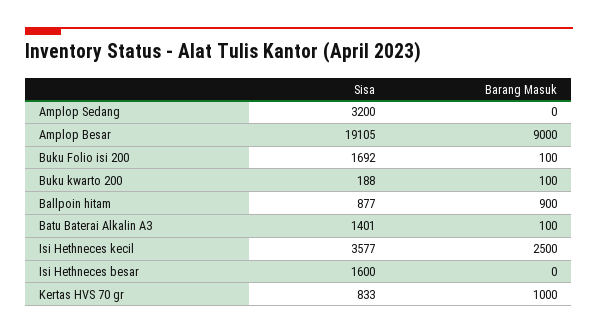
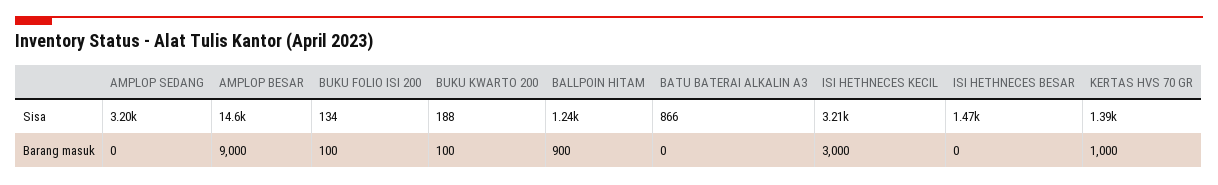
Sisa, Amplop Besar: 19105 -> 14600
Sisa, Buku Folio isi 200: 1692 -> 134
Sisa, Ballpoin hitam: 877 -> 1240
Sisa, Batu Baterai Alkalin A3: 1401 -> 866
Barang Masuk, Batu Baterai Alkalin A3: 100 -> 0
Sisa, Isi Hethneces kecil: 3577 -> 3210
Barang Masuk, Isi Hethneces kecil: 2500 -> 3000
Sisa, Isi Hethneces besar: 1600 -> 1470
Sisa, Kertas HVS 70 gr: 833 -> 1390

